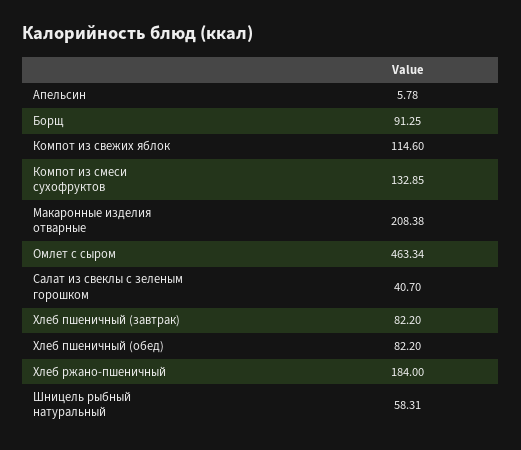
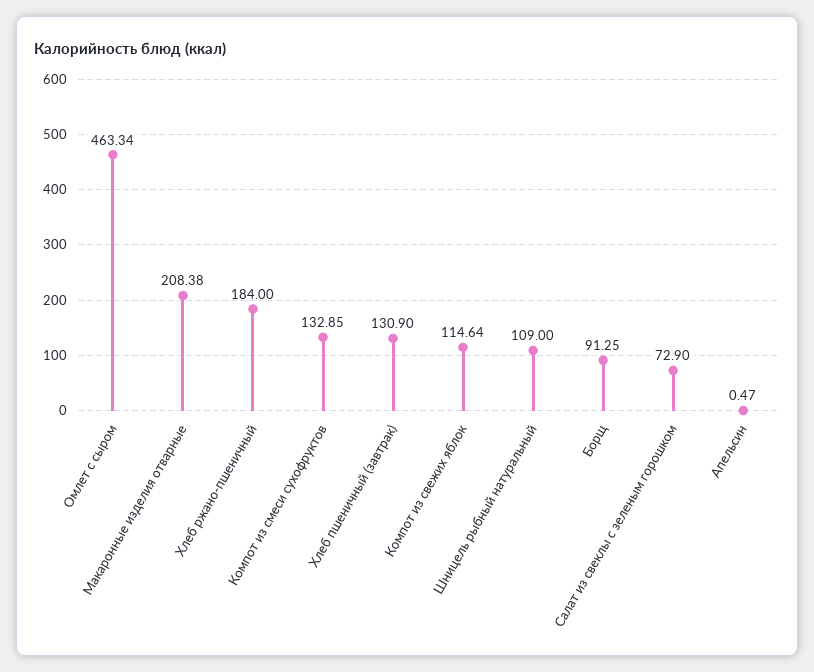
Апельсин: 5.78 -> 0.47
Компот из свежих яблок: 114.6 -> 114.64
Салат из свеклы с зеленым горошком: 40.7 -> 72.9
Хлеб пшеничный (завтрак): 82.2 -> 130.9
Хлеб пшеничный (обед): 82.2 -> none
Шницель рыбный натуральный: 58.31 -> 109

